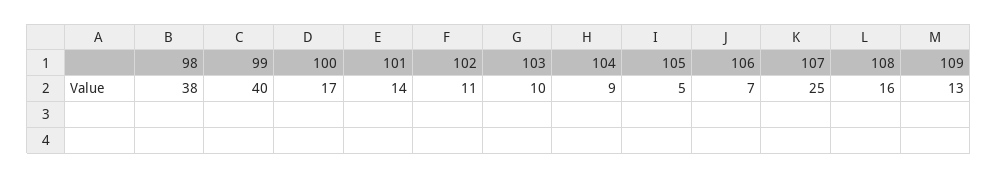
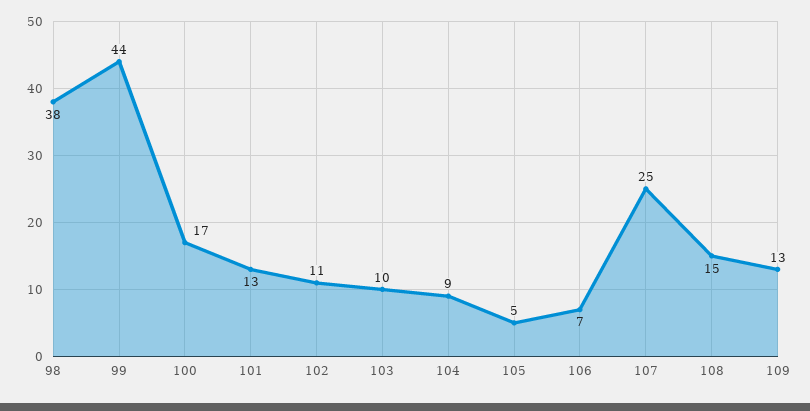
99: 40 -> 44
101: 14 -> 13
108: 16 -> 15

